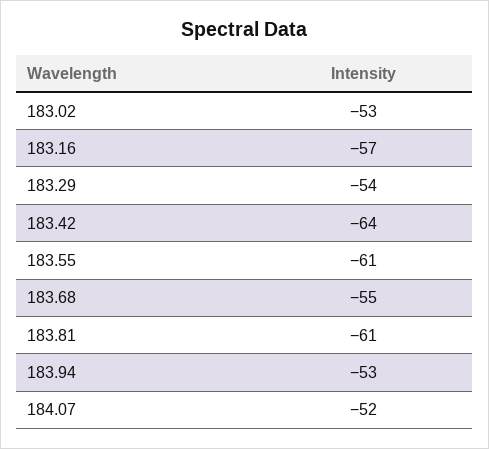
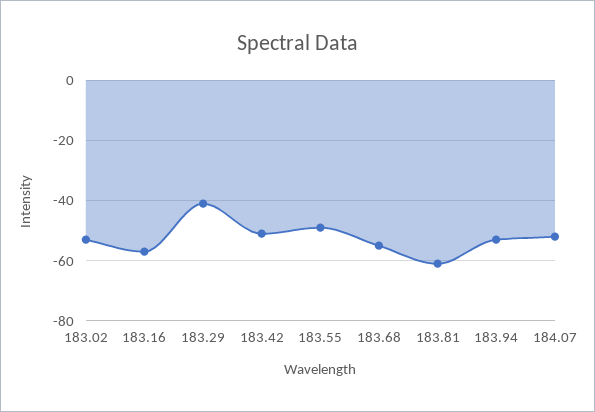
183.29: -54 -> -40
183.42: -64 -> -50
183.55: -61 -> -50

